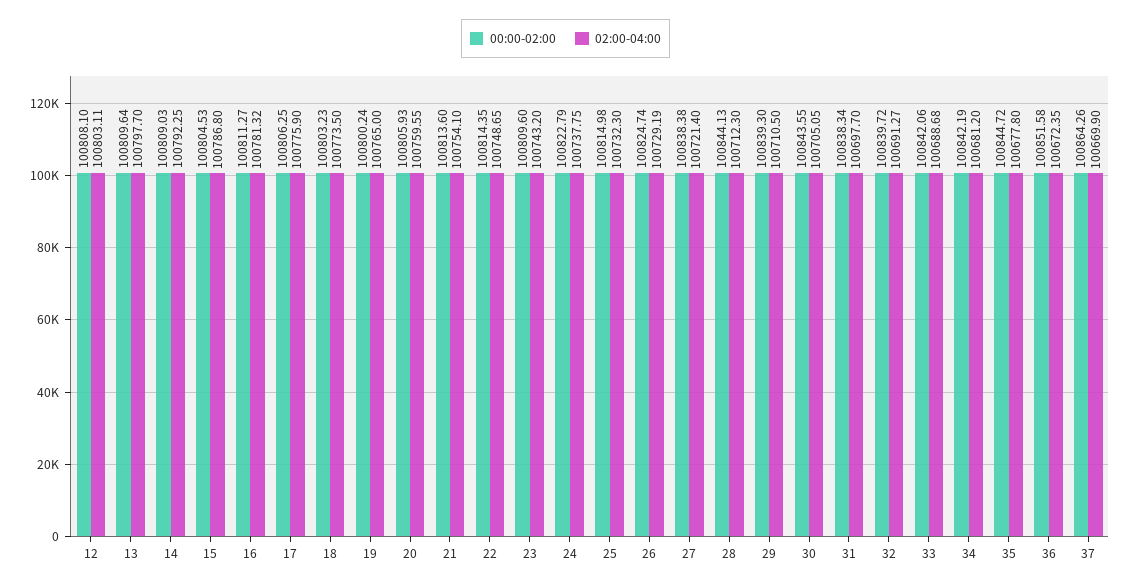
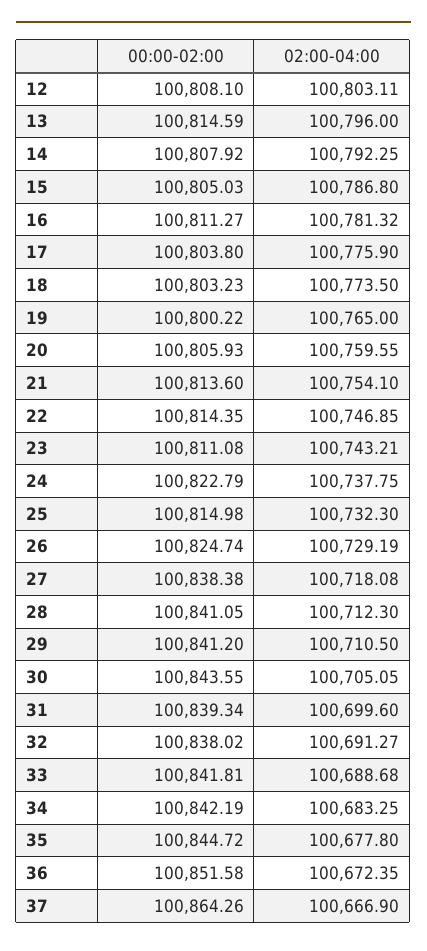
00:00-02:00, 13: 100809.64 -> 100814.59
02:00-04:00, 13: 100797.7 -> 100796
00:00-02:00, 14: 100809.03 -> 100807.92
00:00-02:00, 15: 100804.53 -> 100805.03
00:00-02:00, 17: 100806.25 -> 100803.8
00:00-02:00, 19: 100800.24 -> 100800.22
02:00-04:00, 22: 100748.65 -> 100746.85
00:00-02:00, 23: 100809.6 -> 100811.08
02:00-04:00, 23: 100743.2 -> 100743.21
02:00-04:00, 27: 100721.4 -> 100718.08
00:00-02:00, 28: 100844.13 -> 100841.05
00:00-02:00, 29: 100839.3 -> 100841.2
00:00-02:00, 31: 100838.34 -> 100839.34
02:00-04:00, 31: 100697.7 -> 100699.6
00:00-02:00, 32: 100839.72 -> 100838.02
00:00-02:00, 33: 100842.06 -> 100841.81
02:00-04:00, 34: 100681.2 -> 100683.25
02:00-04:00, 37: 100669.9 -> 100666.9

